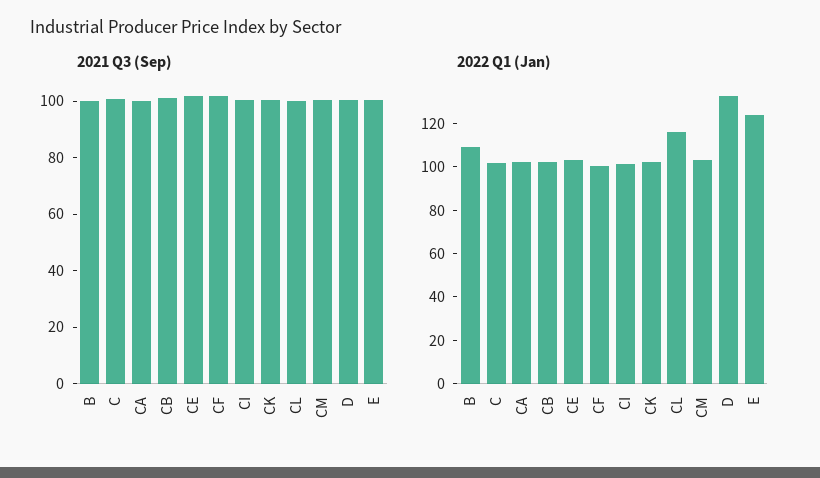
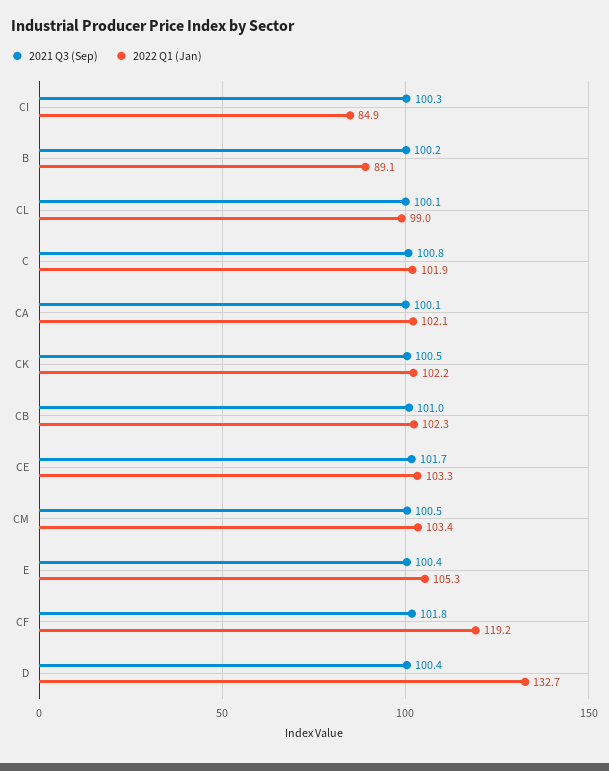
2022 Q1 (Jan), B: 110 -> 89.1
2022 Q1 (Jan), CF: 100 -> 119.2
2022 Q1 (Jan), CI: 100 -> 84.9
2022 Q1 (Jan), CL: 115 -> 99
2022 Q1 (Jan), E: 125 -> 105.3

